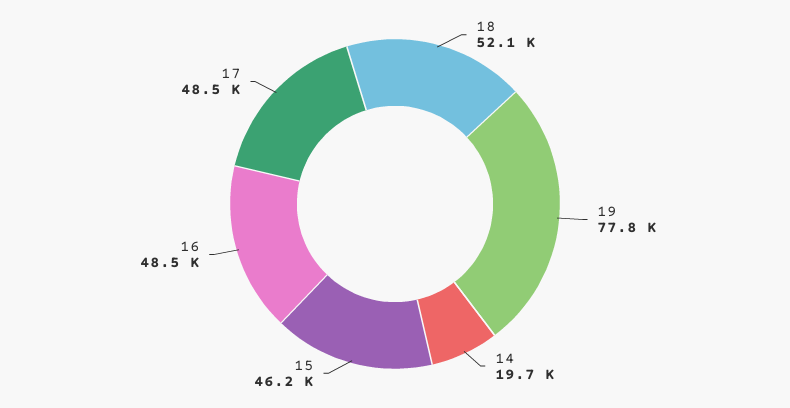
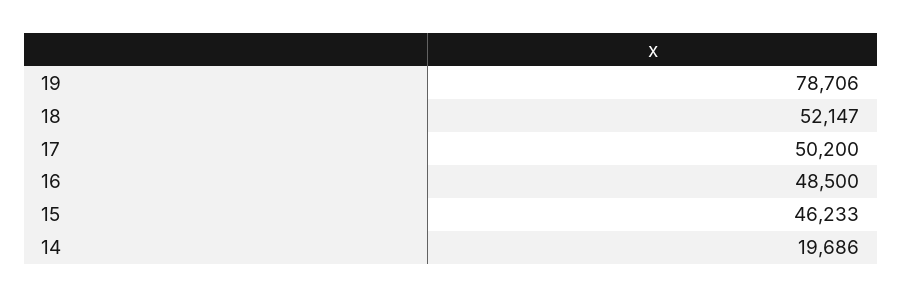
19: 77800 -> 78706
17: 48500 -> 50200

